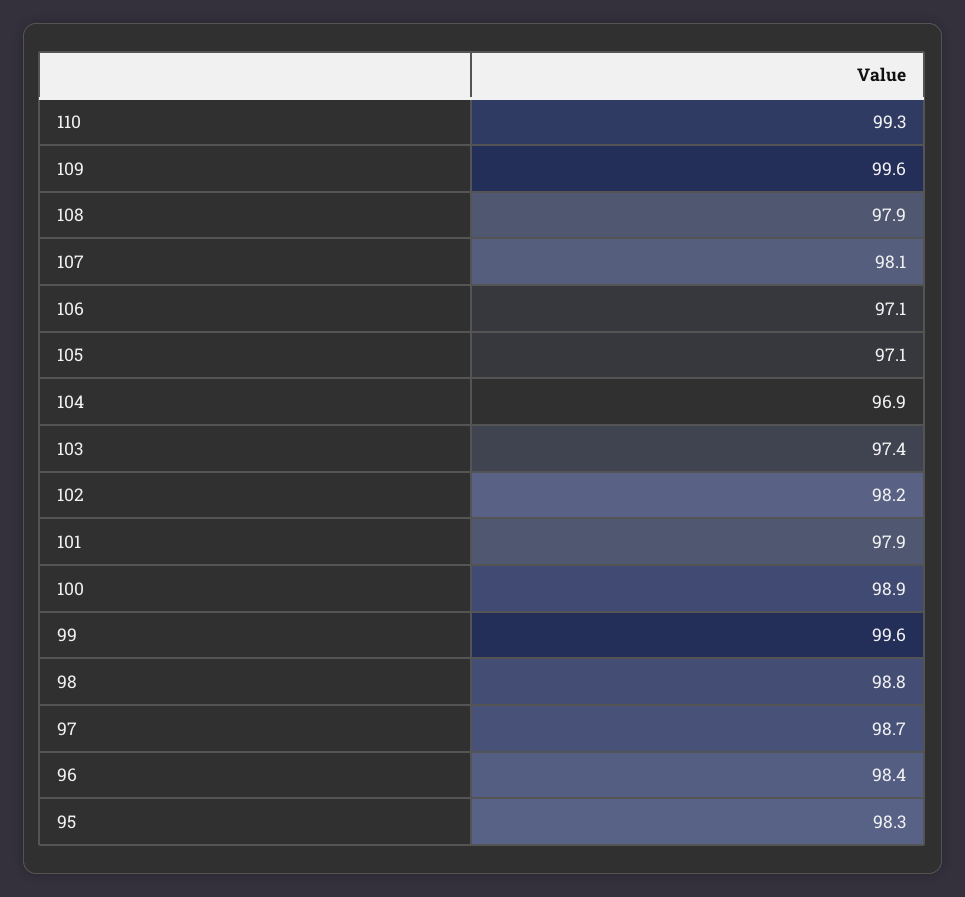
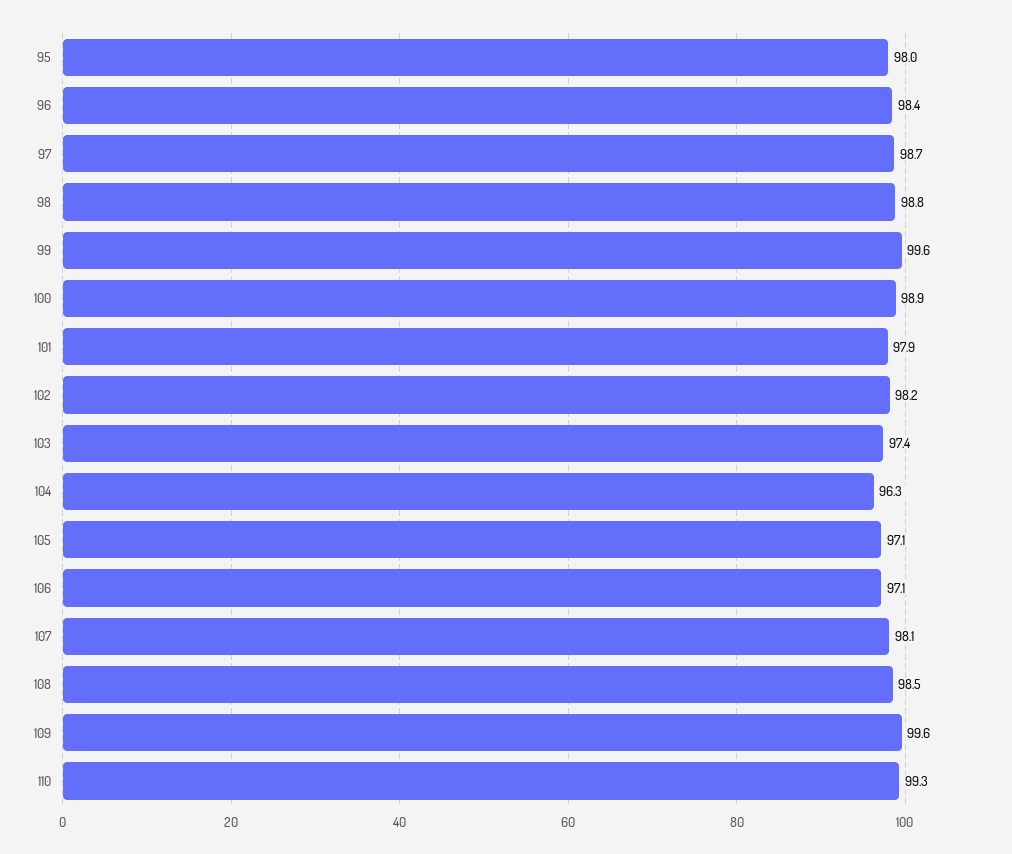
108: 97.9 -> 98.5
104: 96.9 -> 96.3
95: 98.3 -> 98

